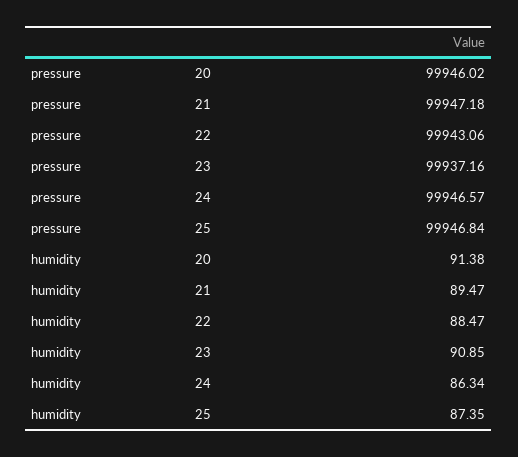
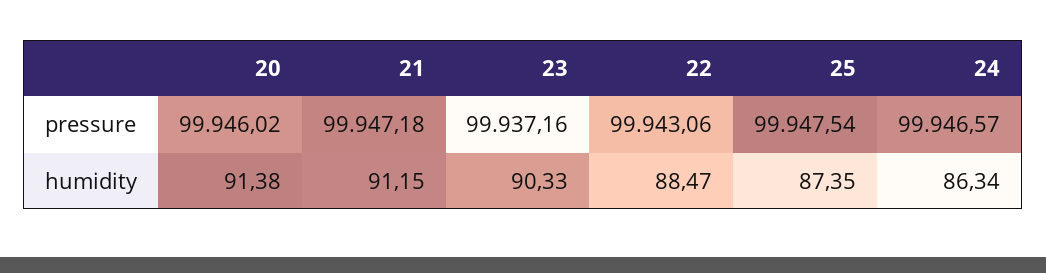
pressure, 25: 99946.84 -> 99947.54
humidity, 21: 89.47 -> 91.15
humidity, 23: 90.85 -> 90.33

